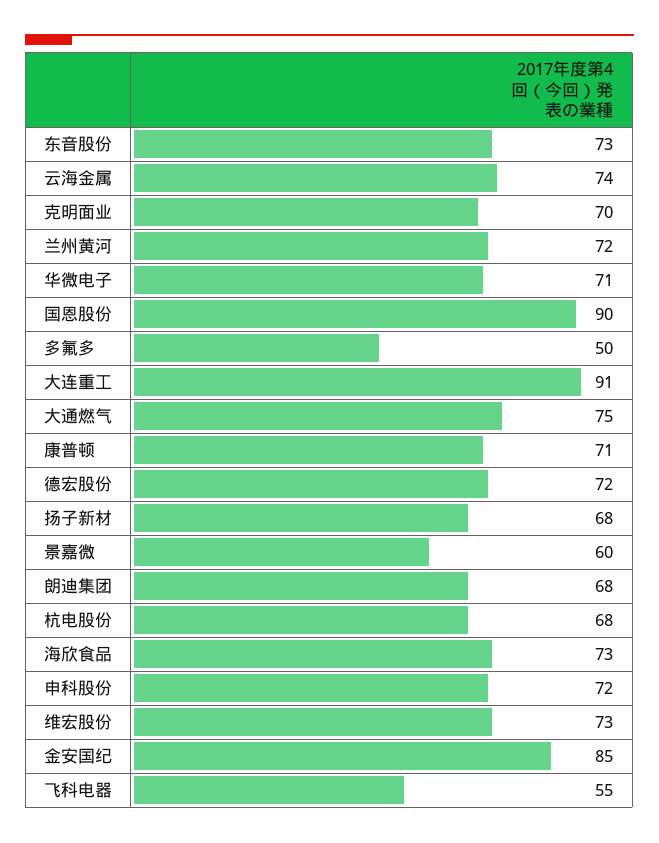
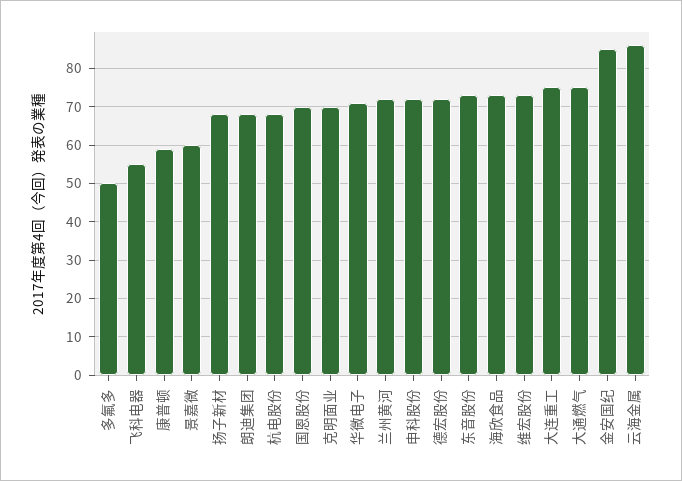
云海金属: 74 -> 85
国恩股份: 90 -> 70
大连重工: 91 -> 75
康普顿: 71 -> 60

